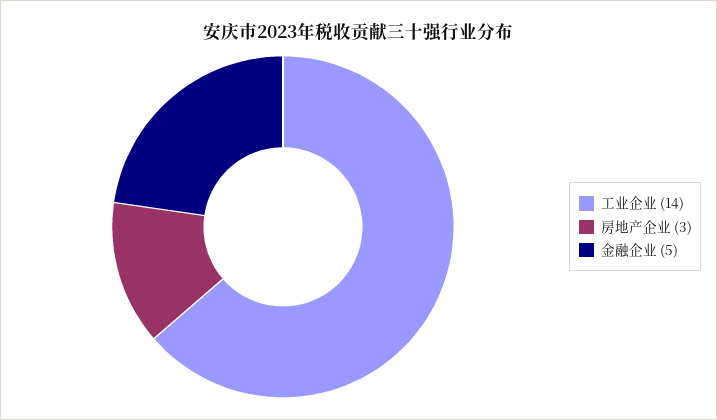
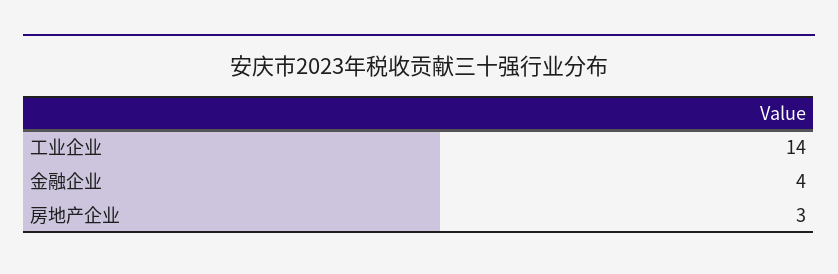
金融企业: 5 -> 4

